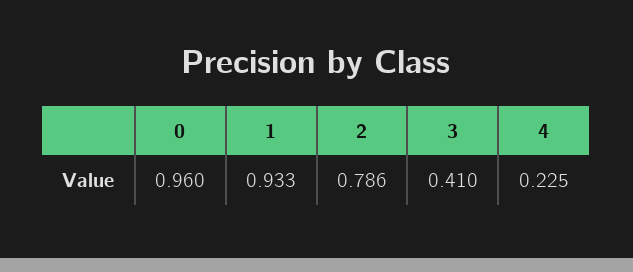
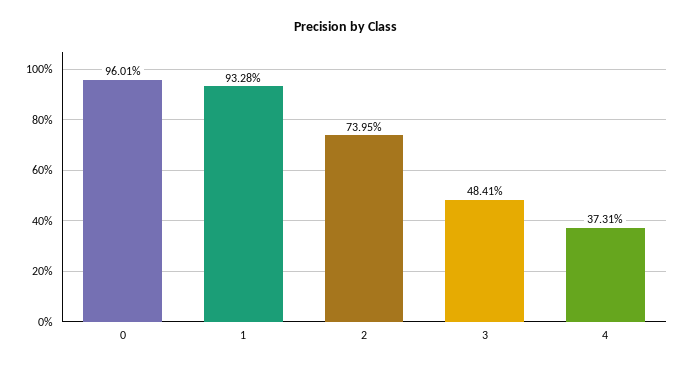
2: 0.786 -> 0.7395
3: 0.41 -> 0.4841
4: 0.225 -> 0.3731

